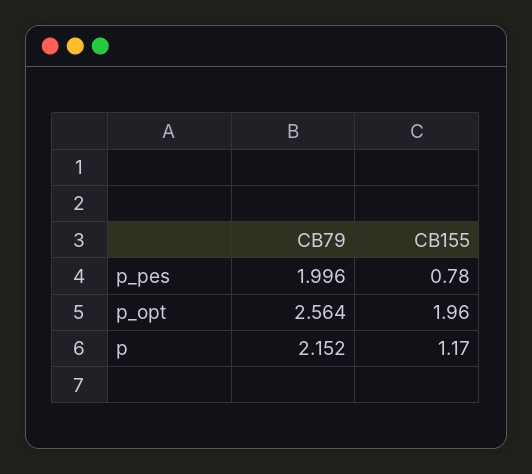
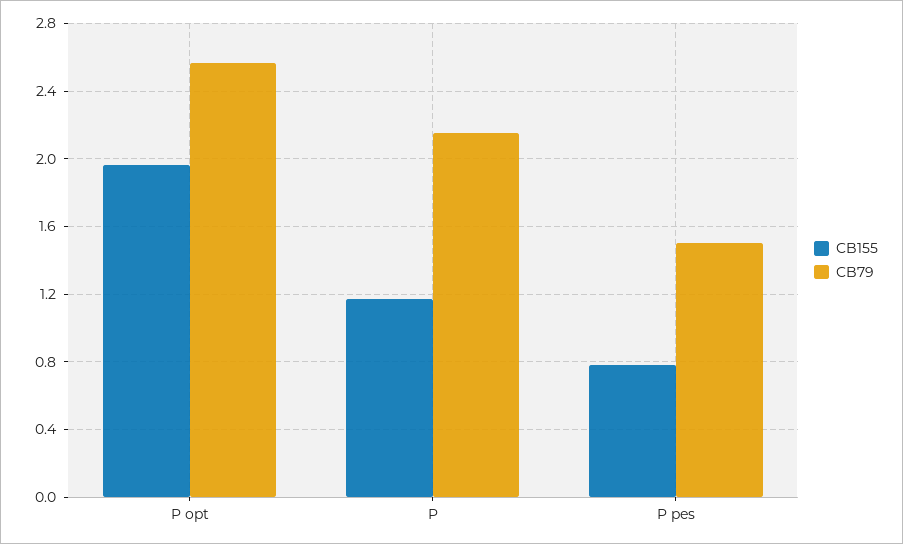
CB79, p_pes: 1.996 -> 1.5

